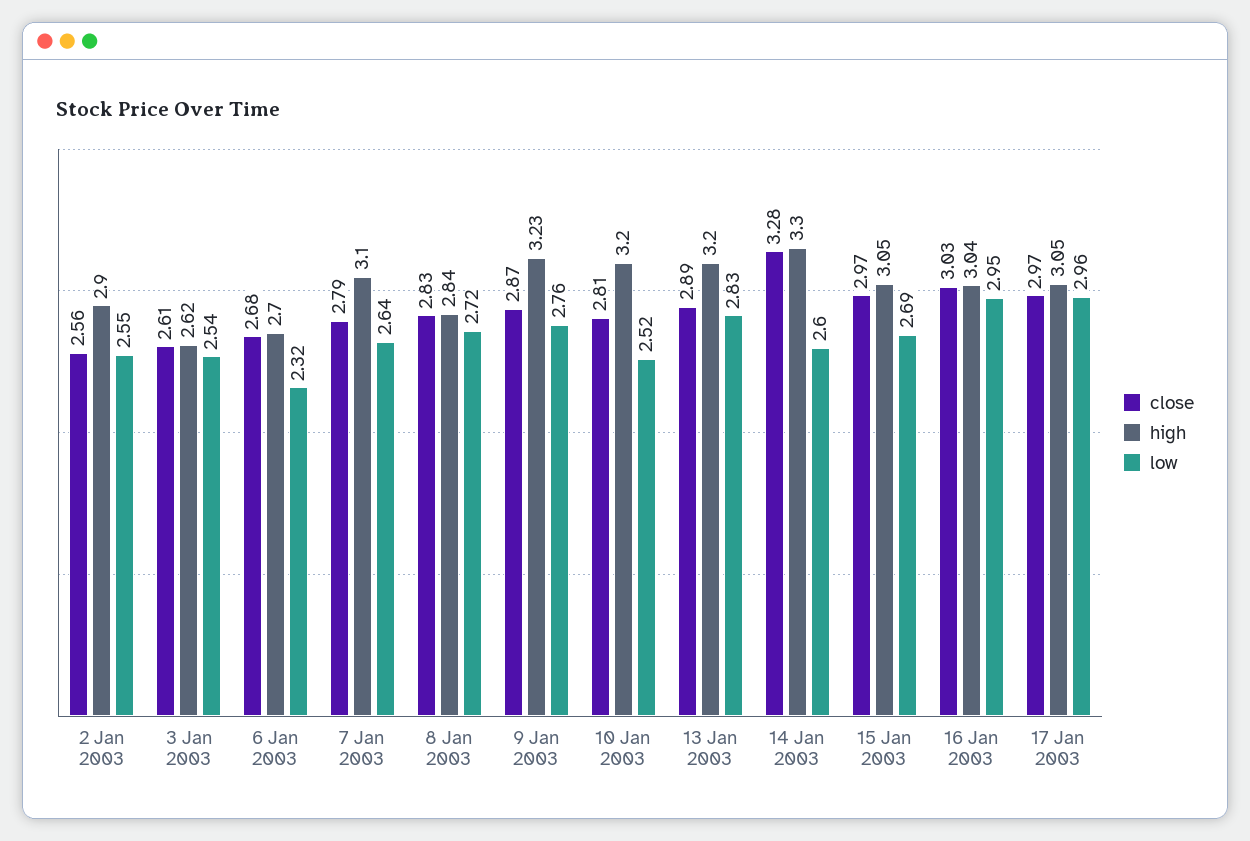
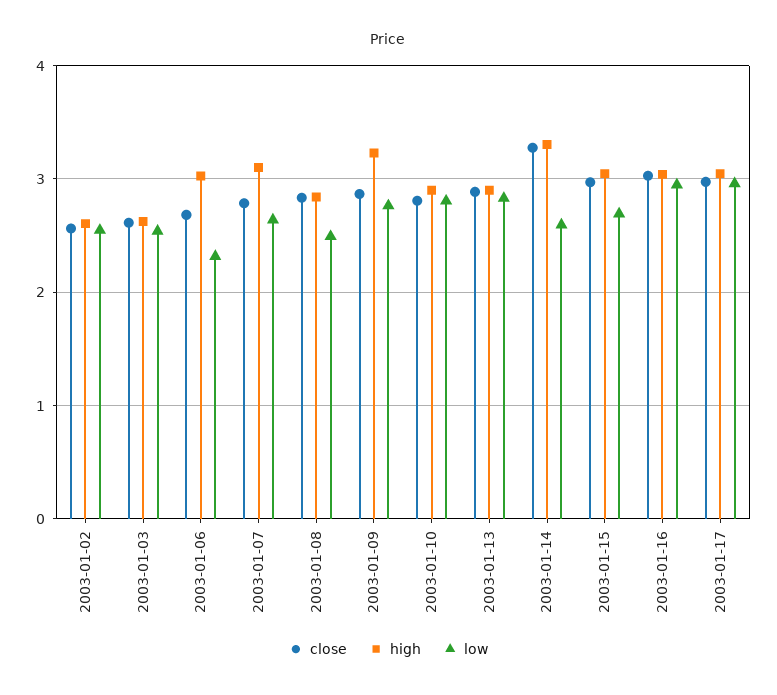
high, 2 Jan 2003: 2.9 -> 2.6
high, 6 Jan 2003: 2.7 -> 3
low, 8 Jan 2003: 2.72 -> 2.5
high, 10 Jan 2003: 3.2 -> 2.9
low, 10 Jan 2003: 2.52 -> 2.8
high, 13 Jan 2003: 3.2 -> 2.9

